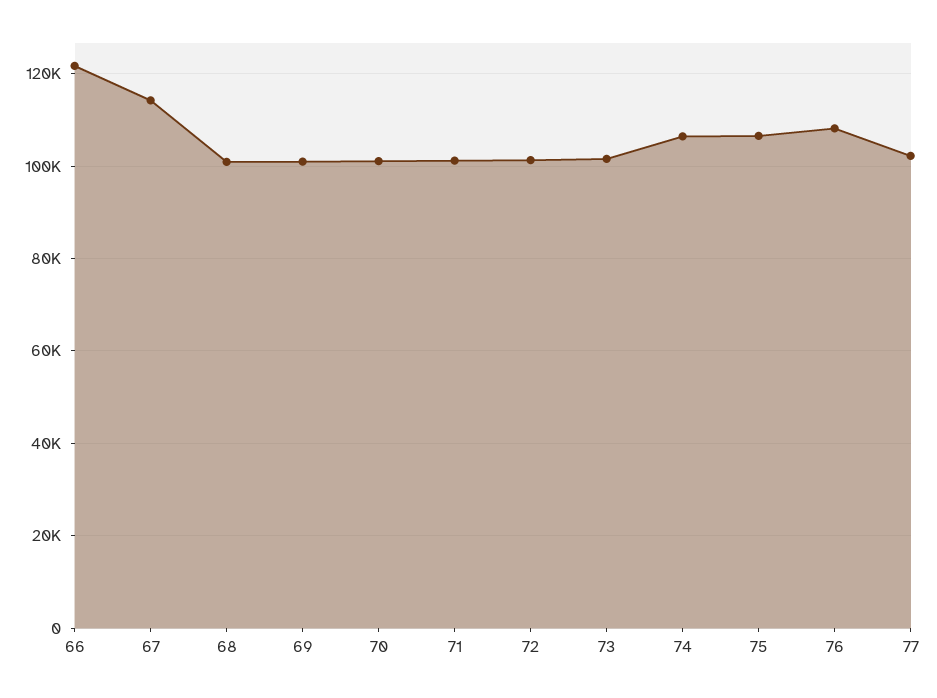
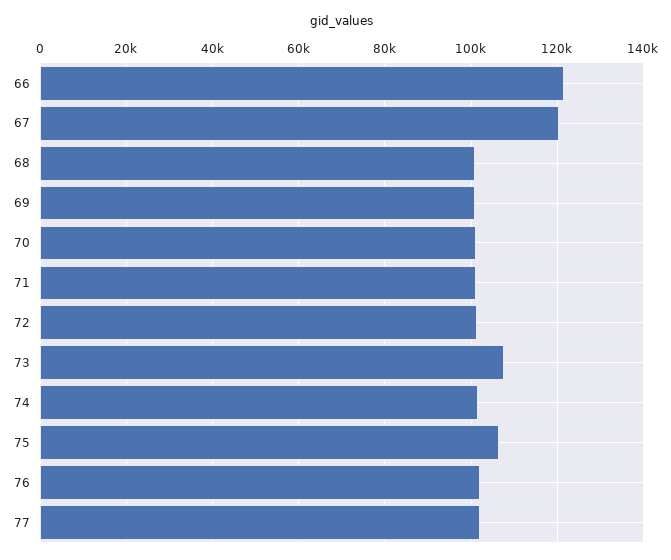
67: 114000 -> 120000
73: 102000 -> 108000
74: 106000 -> 102000
76: 108000 -> 102000

